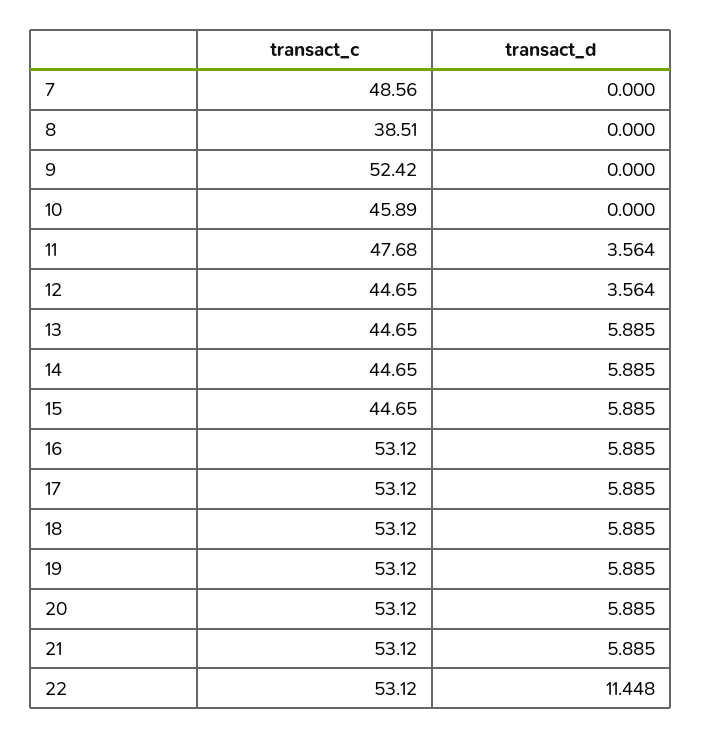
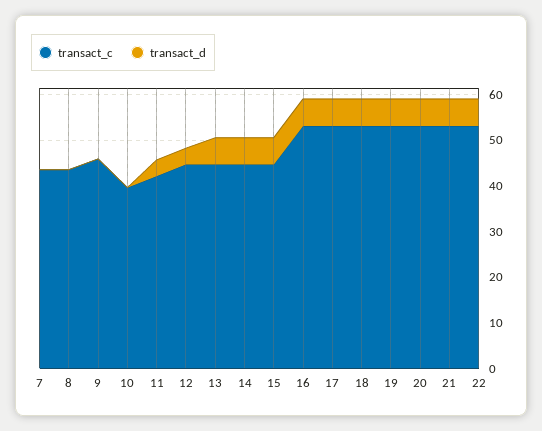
transact_c, 7: 48.56 -> 44
transact_c, 8: 38.51 -> 44
transact_c, 9: 52.42 -> 46
transact_c, 10: 45.89 -> 40
transact_c, 11: 47.68 -> 42
transact_d, 22: 11.448 -> 6

